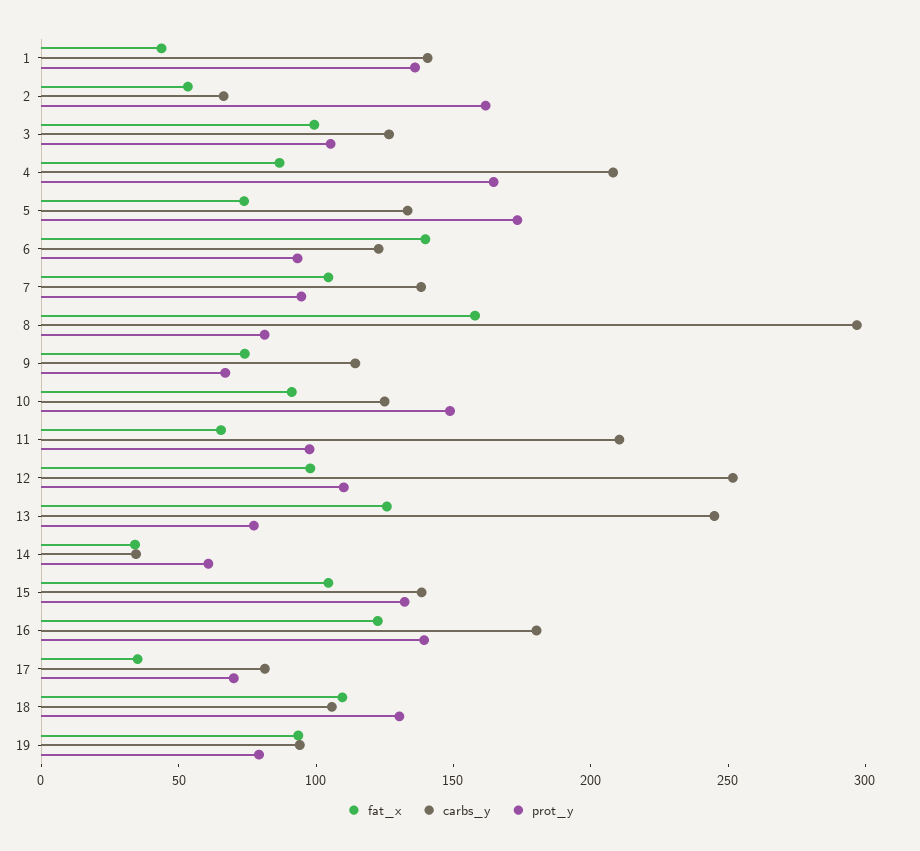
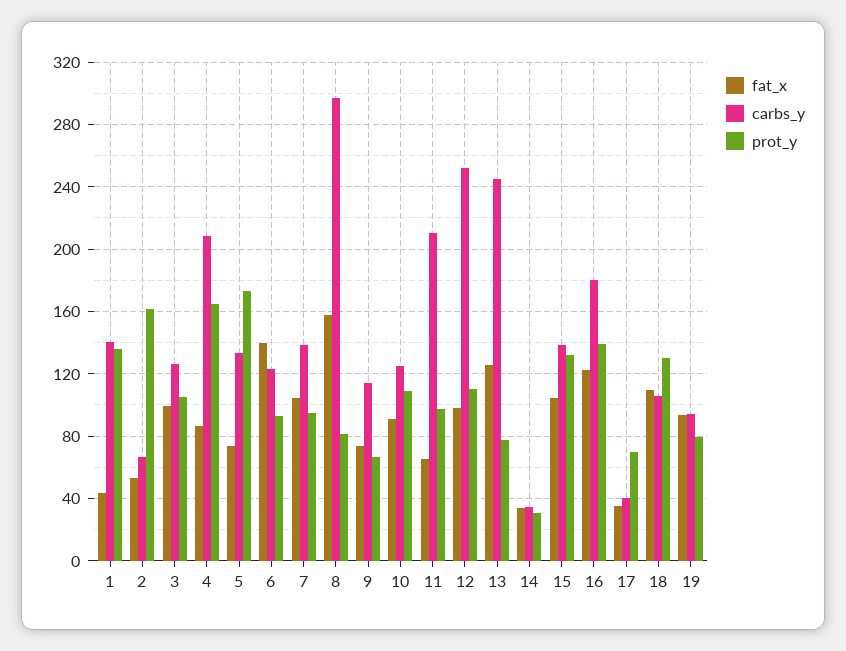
prot_y, 10: 150 -> 110
prot_y, 14: 60 -> 30
carbs_y, 17: 80 -> 40

